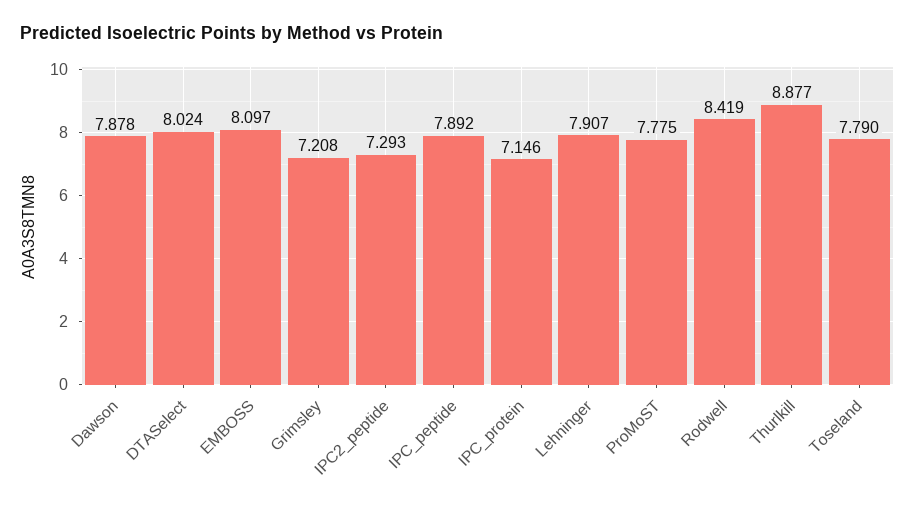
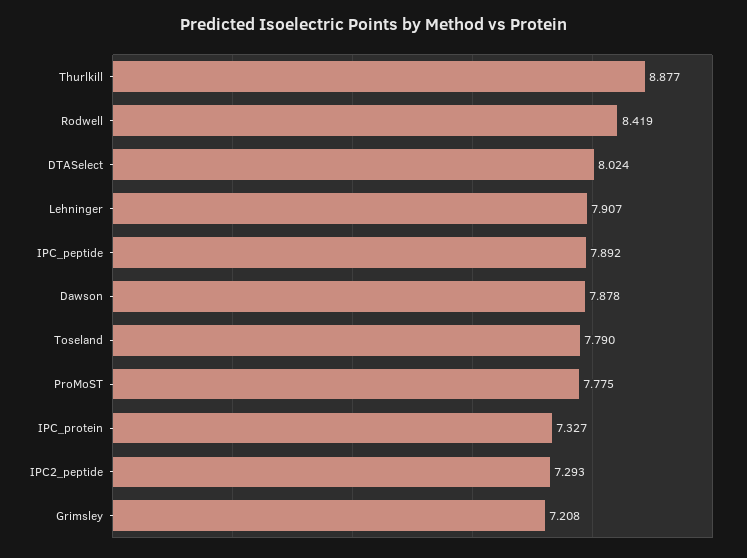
EMBOSS: 8.097 -> none
IPC_protein: 7.146 -> 7.327

